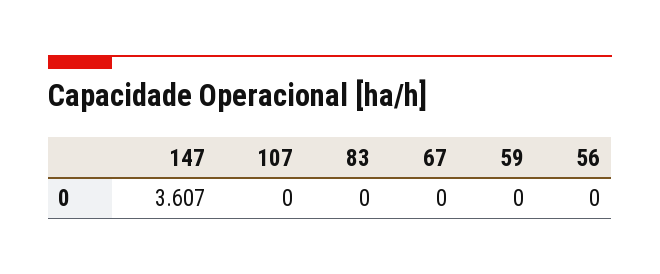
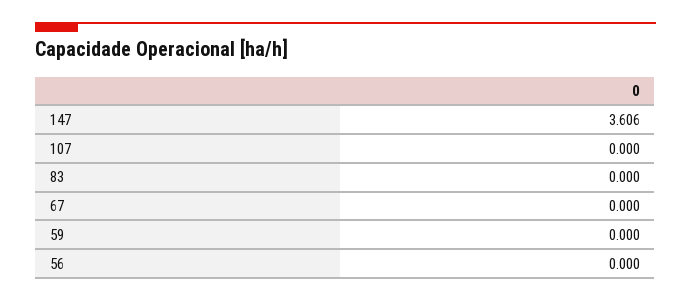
147: 3.607 -> 3.606

